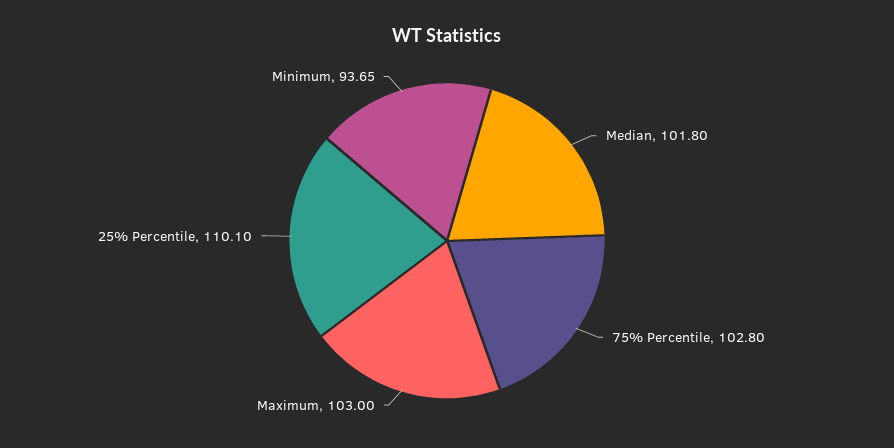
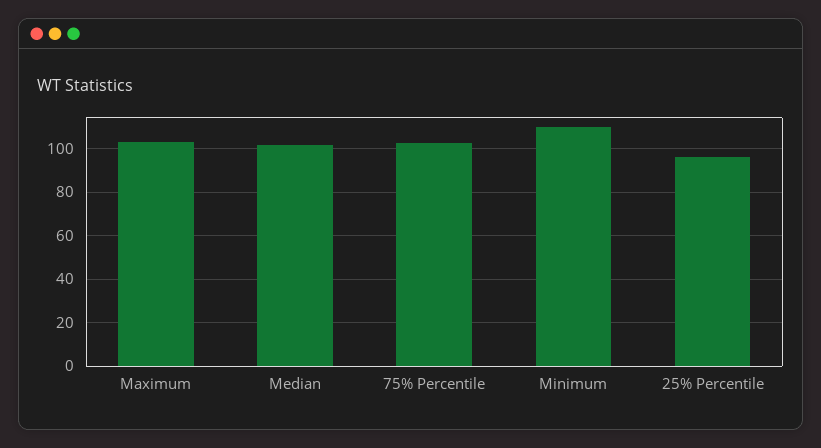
25% Percentile: 110.1 -> 95
Minimum: 93.65 -> 110

